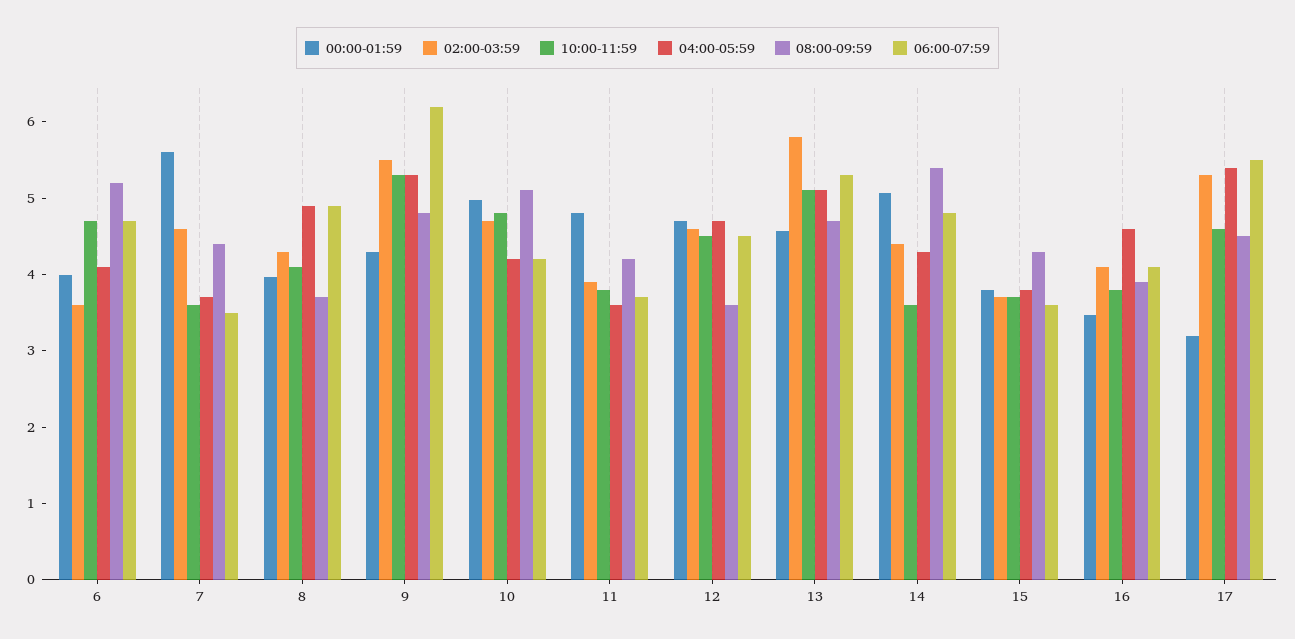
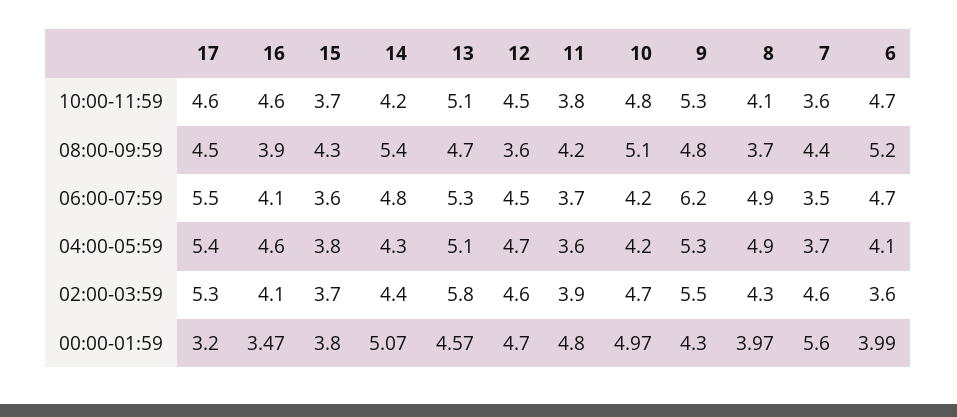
10:00-11:59, 14: 3.6 -> 4.2
10:00-11:59, 16: 3.8 -> 4.6

